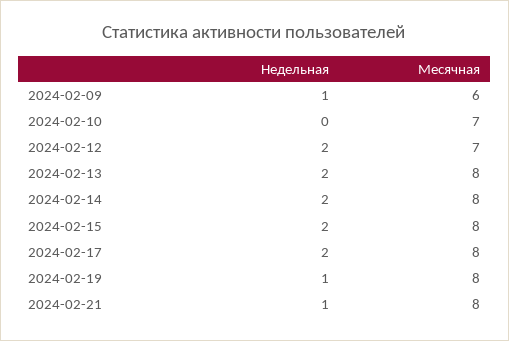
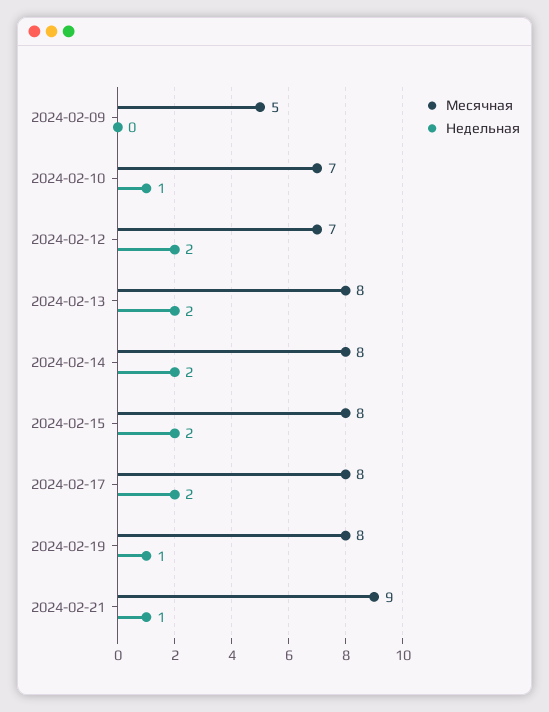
Недельная, 2024-02-09: 1 -> 0
Месячная, 2024-02-09: 6 -> 5
Недельная, 2024-02-10: 0 -> 1
Месячная, 2024-02-21: 8 -> 9

